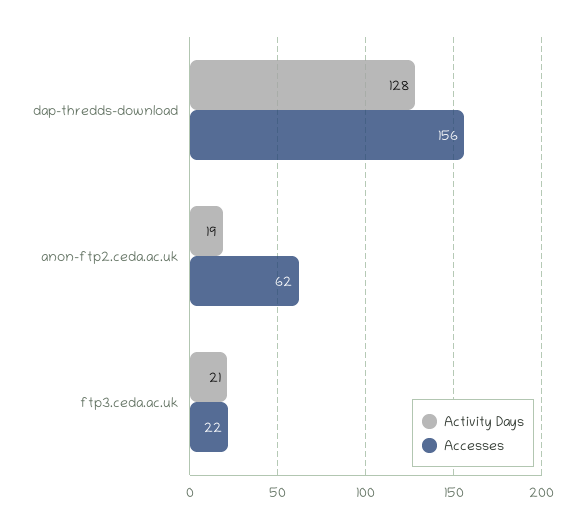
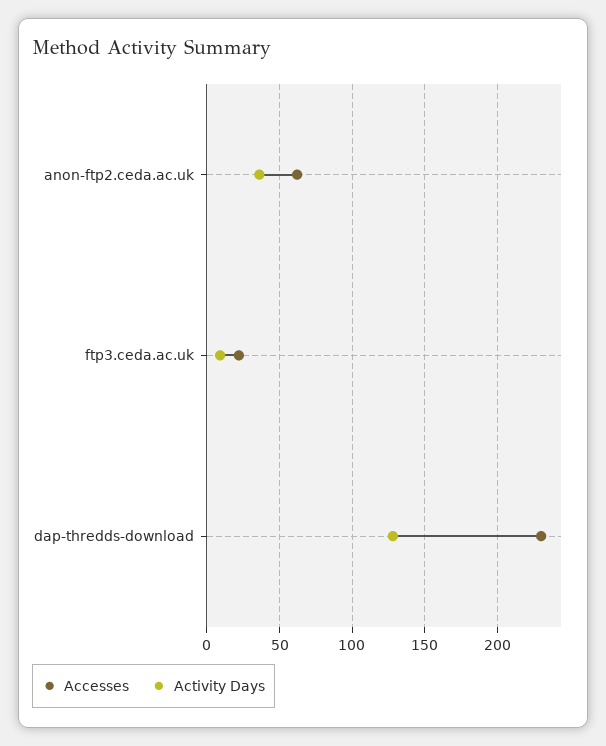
Accesses, dap-thredds-download: 156 -> 230
Activity Days, anon-ftp2.ceda.ac.uk: 19 -> 35
Activity Days, ftp3.ceda.ac.uk: 21 -> 10

